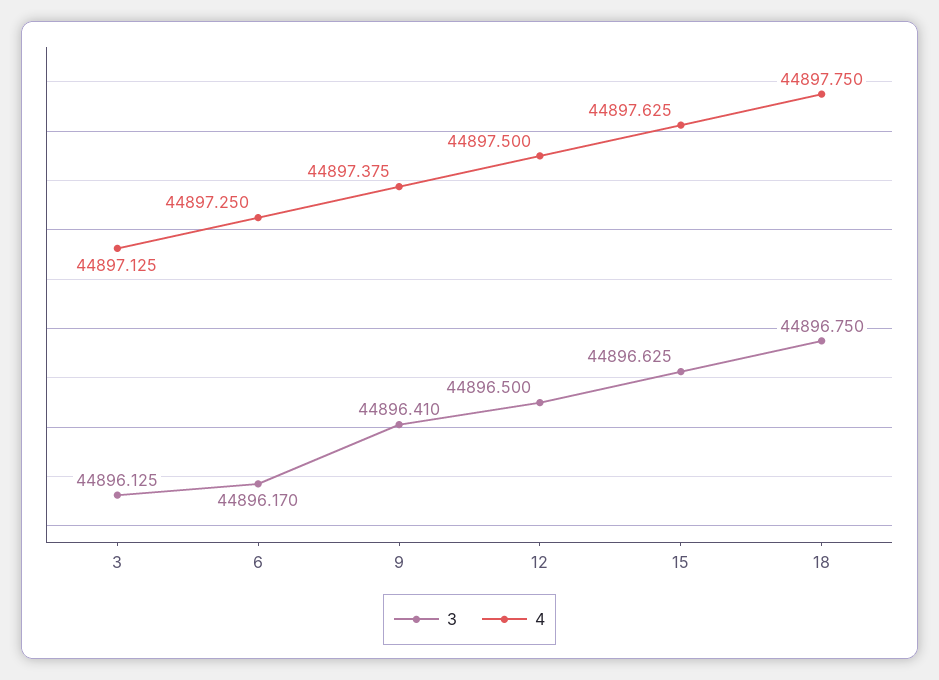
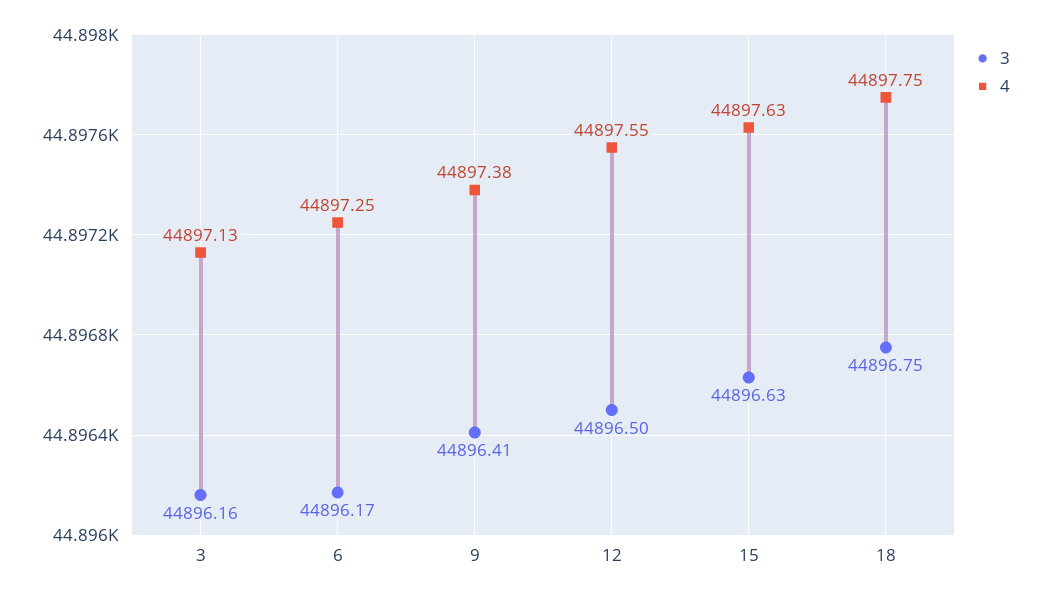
3, 3: 44896.125 -> 44896.16
4, 12: 44897.5 -> 44897.55

